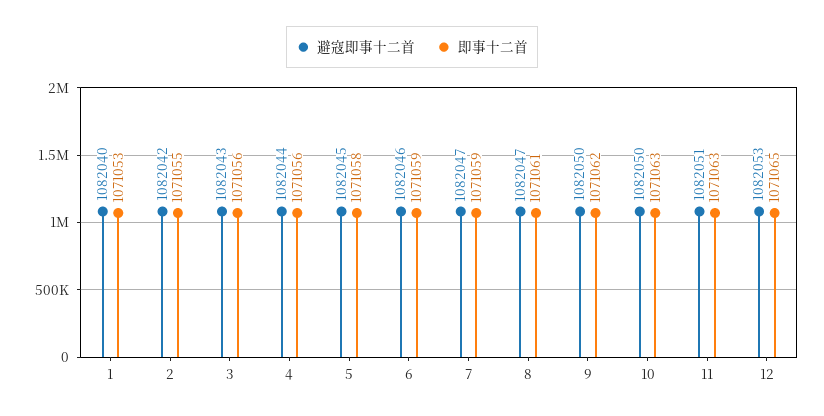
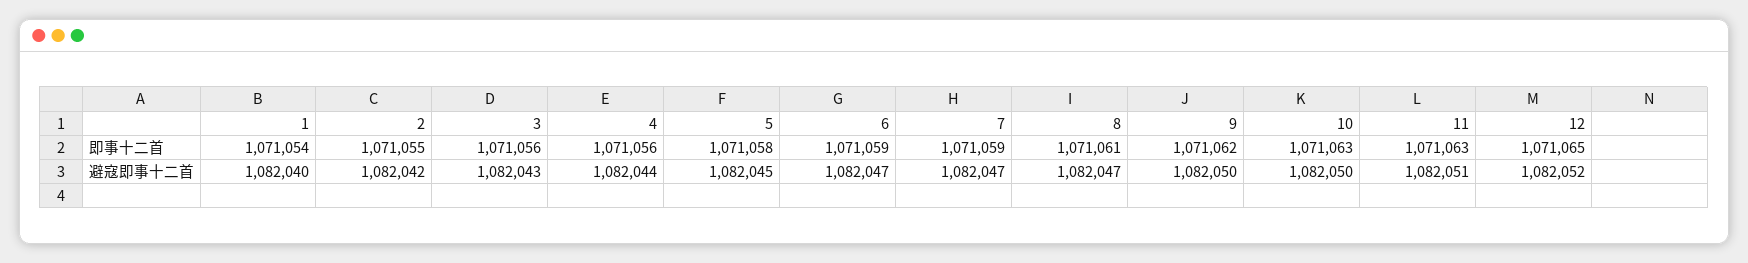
即事十二首, 1: 1071053 -> 1071054
避寇即事十二首, 6: 1082046 -> 1082047
避寇即事十二首, 12: 1082053 -> 1082052

